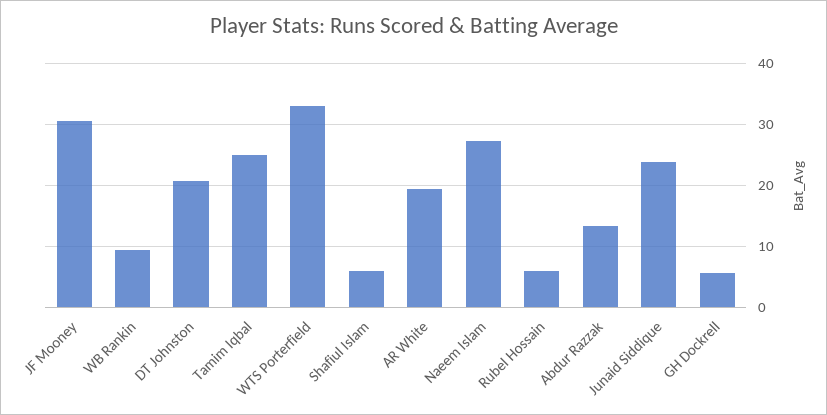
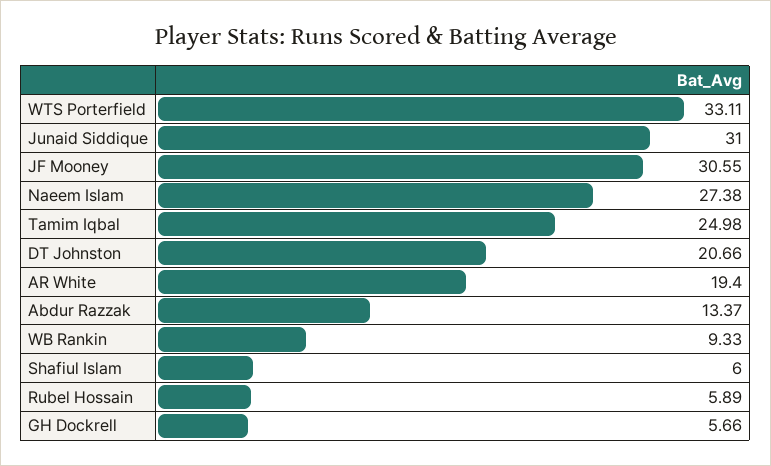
Junaid Siddique: 24 -> 31

